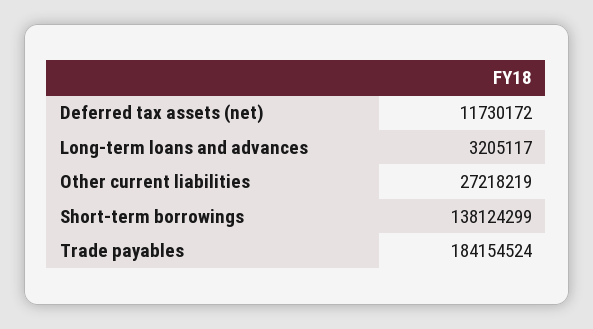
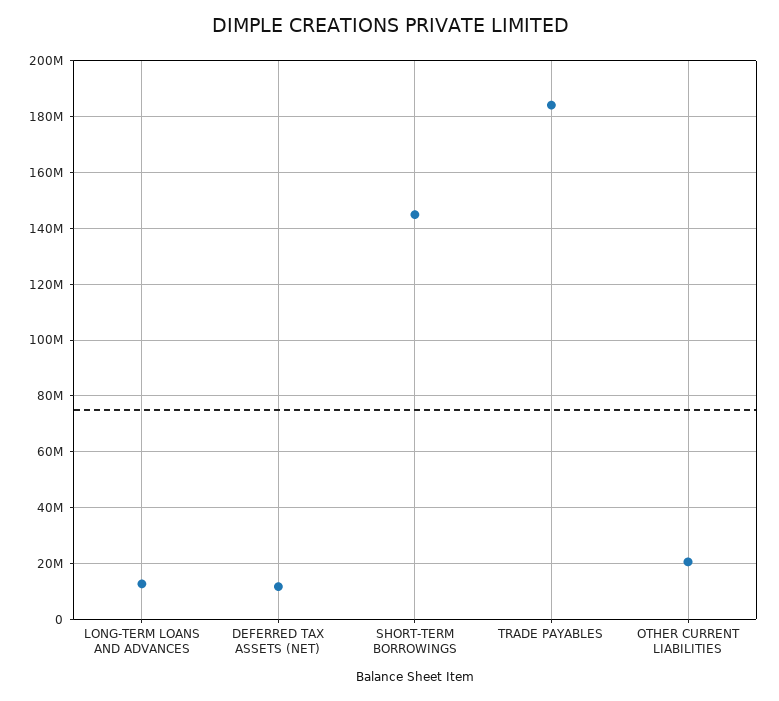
Long-term loans and advances: 3205117 -> 12500000
Other current liabilities: 27218219 -> 20000000
Short-term borrowings: 138124299 -> 145000000

